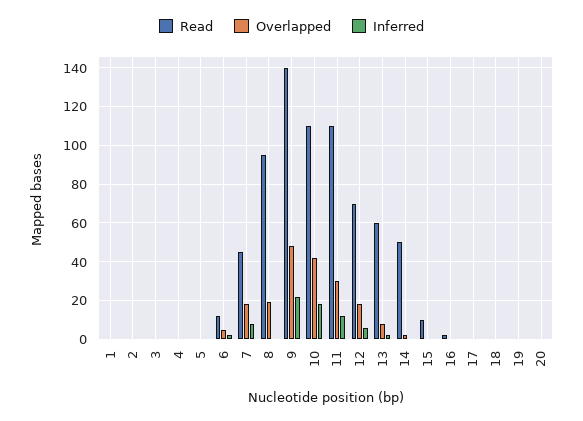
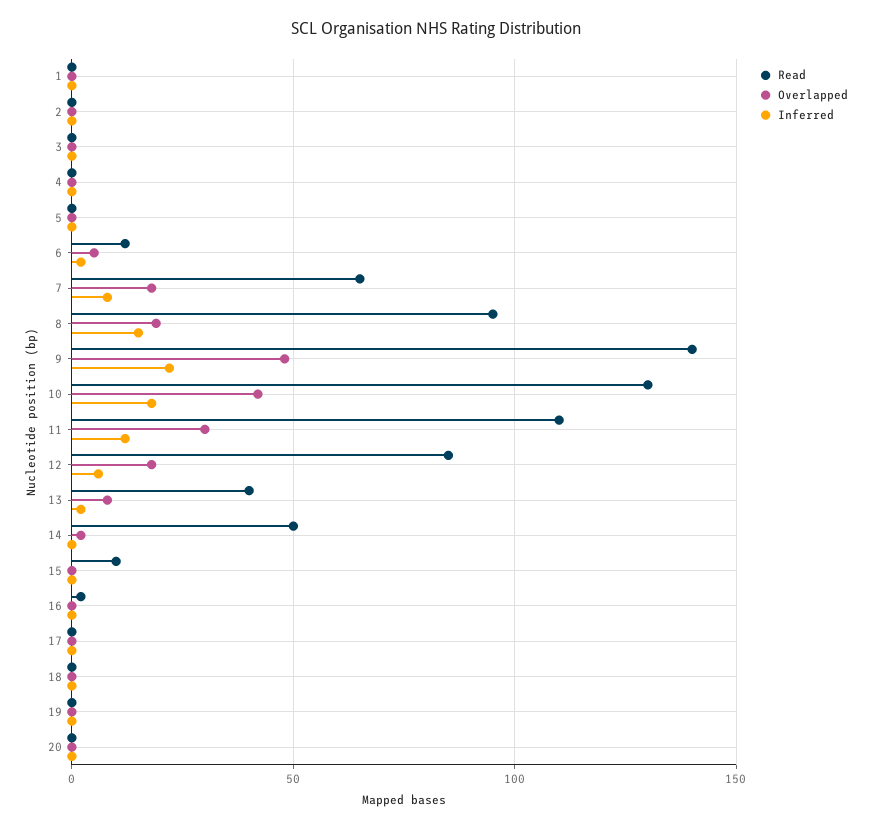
Read, 7: 45 -> 65
Inferred, 8: 0 -> 15
Read, 10: 110 -> 130
Read, 12: 70 -> 85
Read, 13: 60 -> 40

